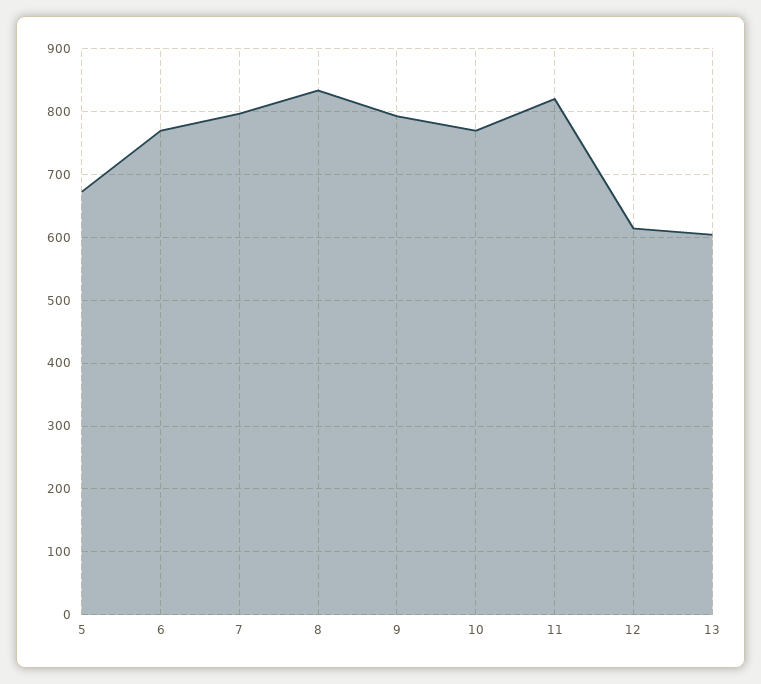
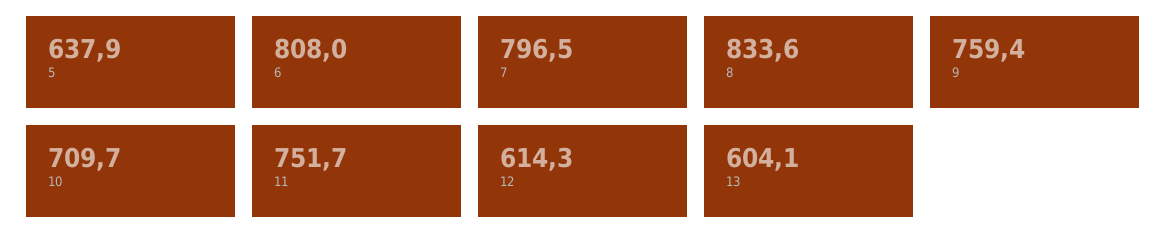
5: 670 -> 637.9
6: 770 -> 808
9: 790 -> 759.4
10: 770 -> 709.7
11: 820 -> 751.7

